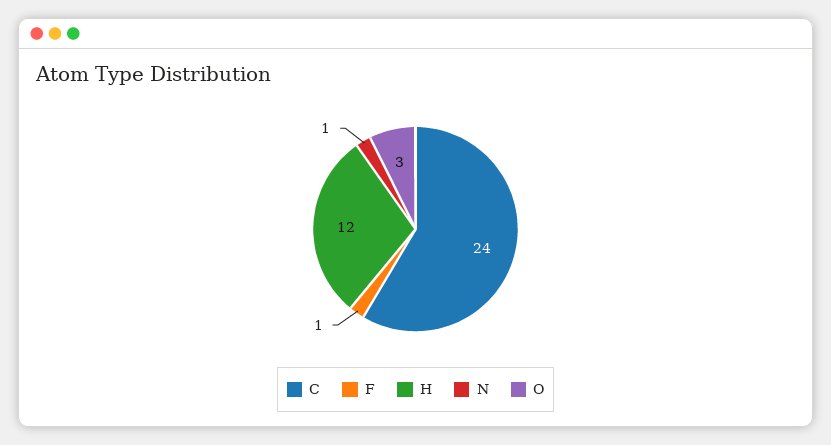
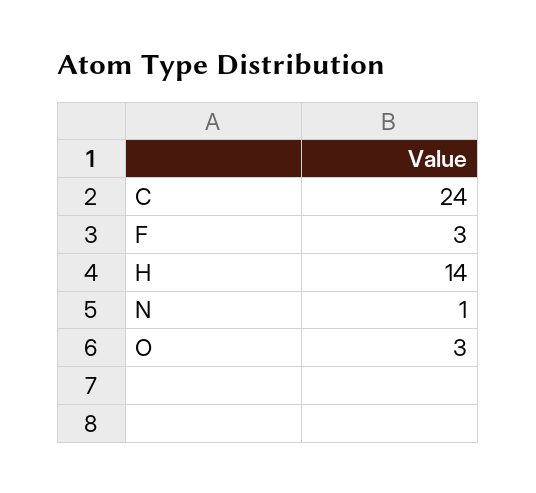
F: 1 -> 3
H: 12 -> 14

